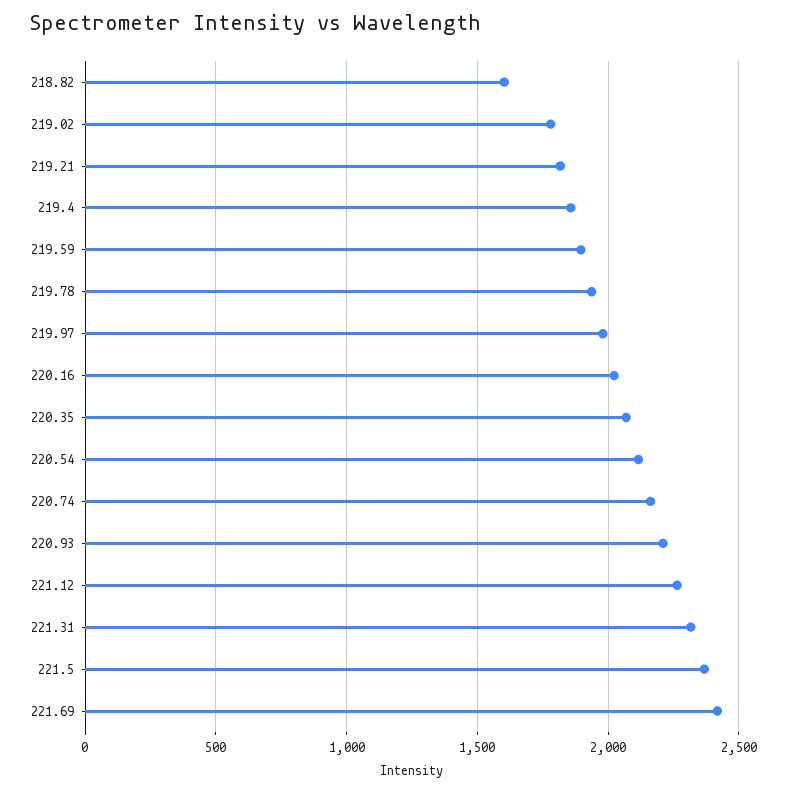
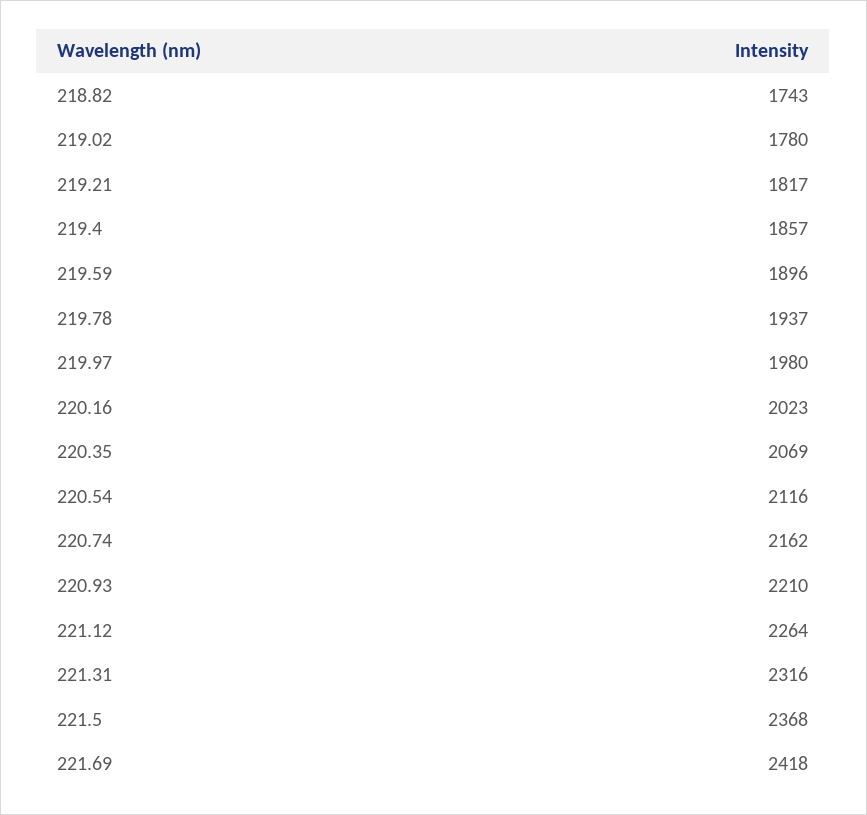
218.82: 1600 -> 1743

